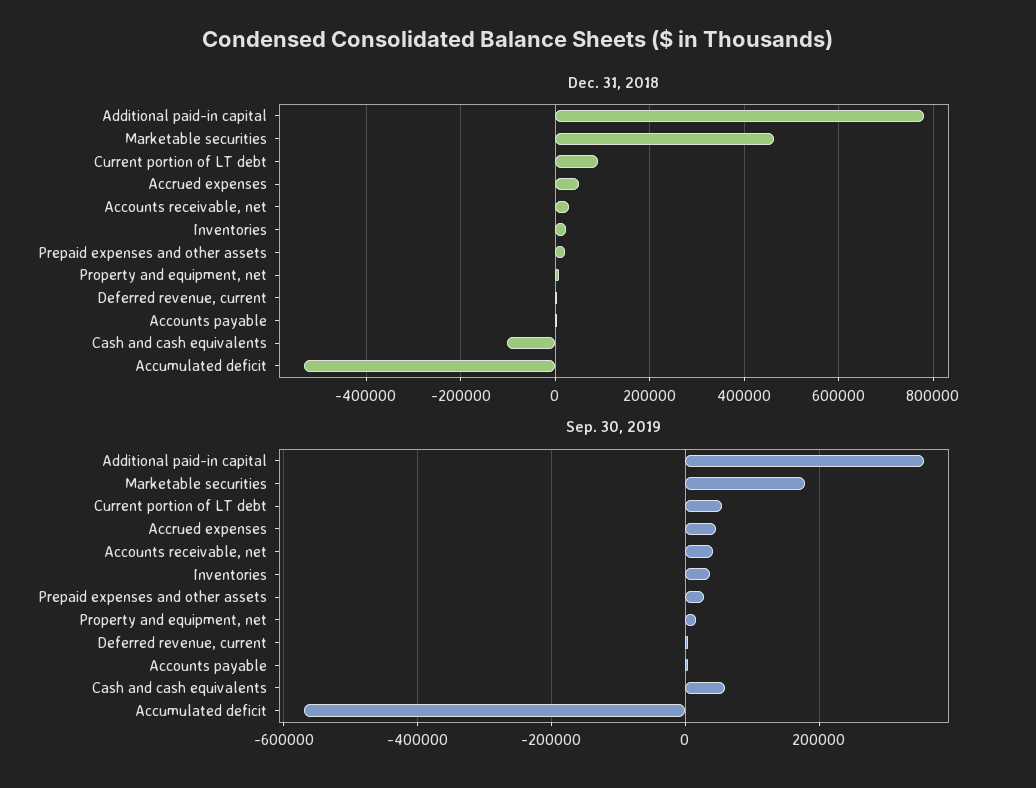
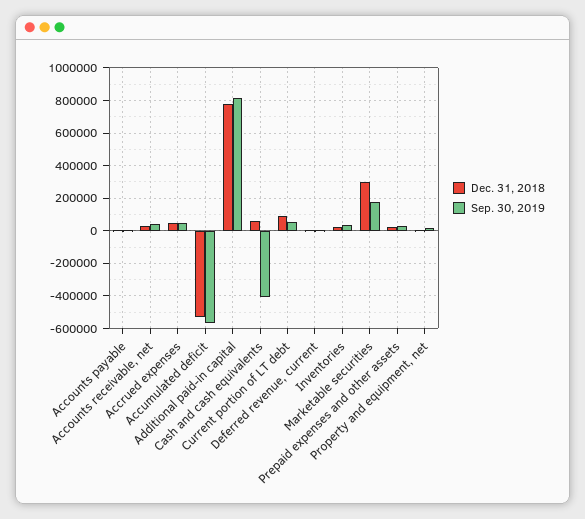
Dec. 31, 2018, Marketable securities: 460000 -> 300000
Dec. 31, 2018, Cash and cash equivalents: -100000 -> 50000
Sep. 30, 2019, Additional paid-in capital: 360000 -> 800000
Sep. 30, 2019, Cash and cash equivalents: 60000 -> -400000

